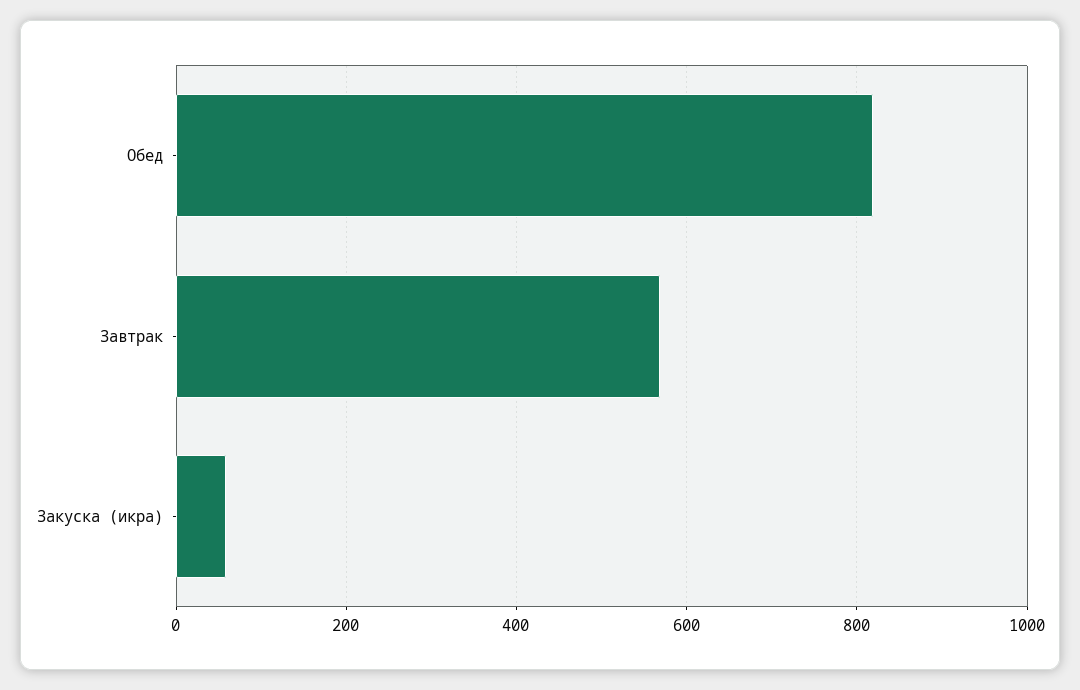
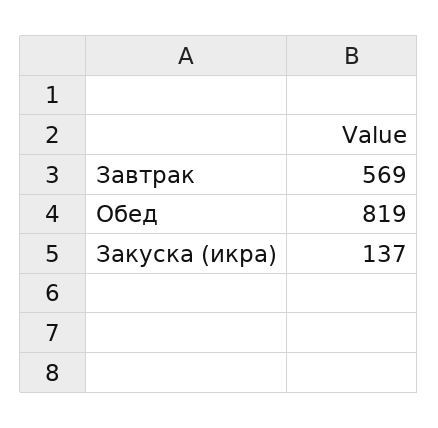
Закуска (икра): 60 -> 137

